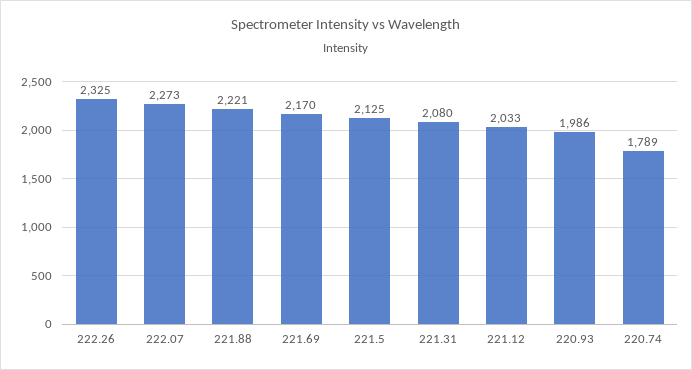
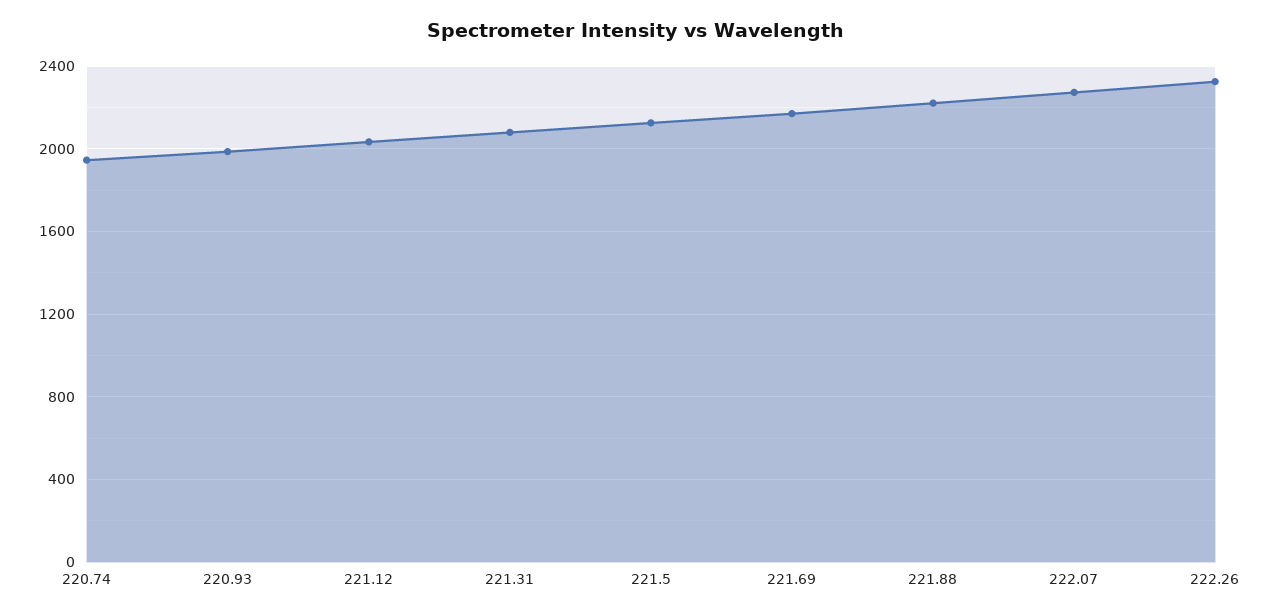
220.74: 1789 -> 1950

